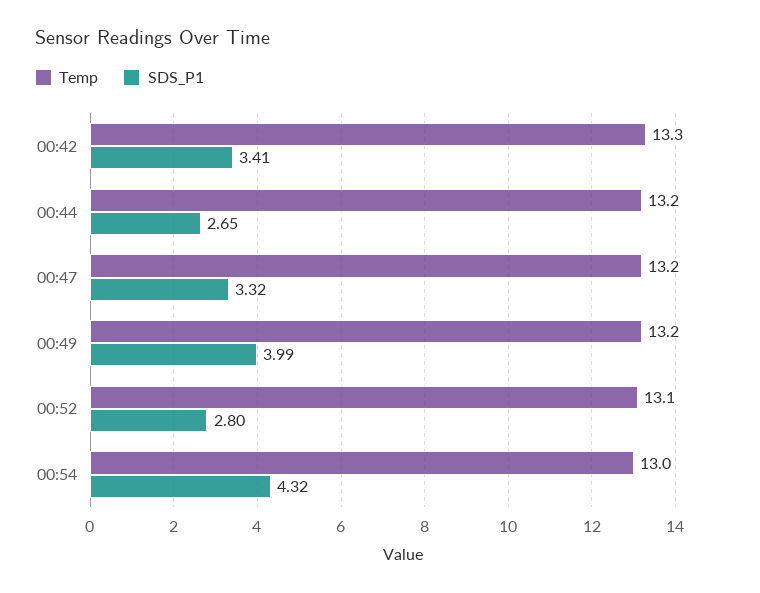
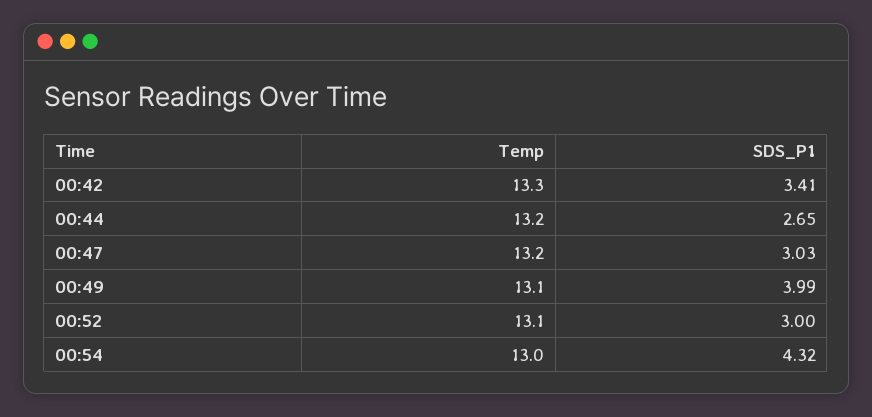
SDS_P1, 00:47: 3.32 -> 3.03
Temp, 00:49: 13.2 -> 13.1
SDS_P1, 00:52: 2.8 -> 3

